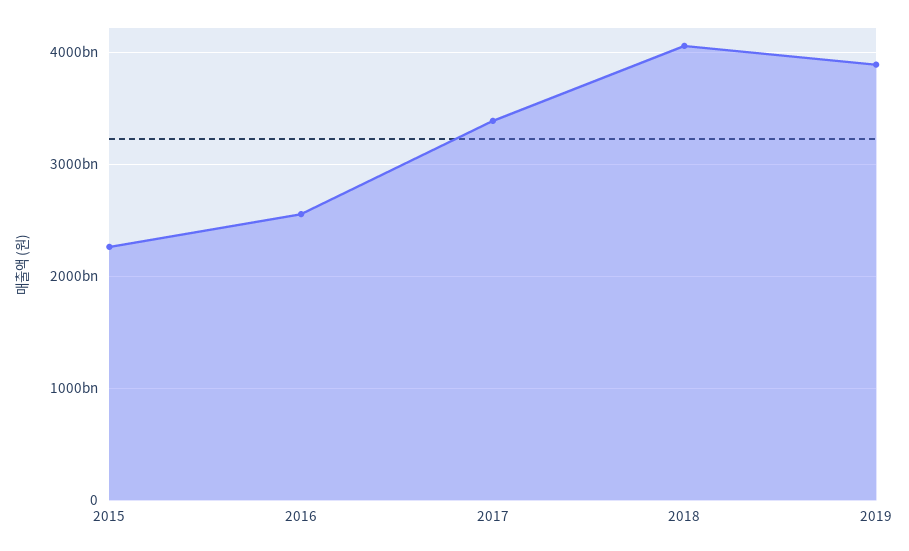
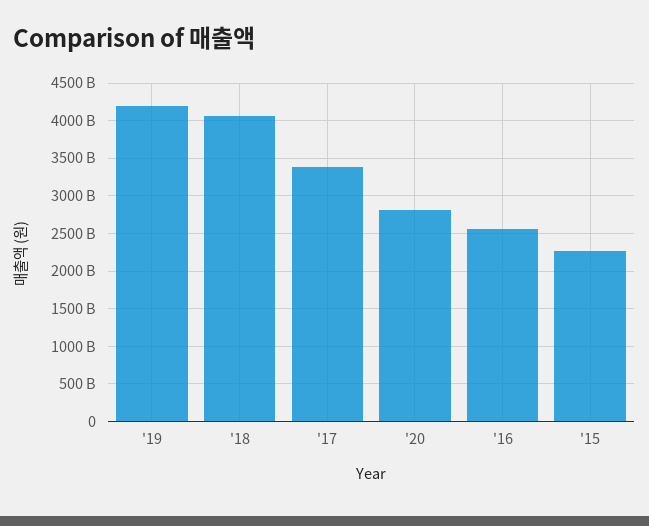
2019: 3900000000000 -> 4200000000000
'20: none -> 2800000000000

